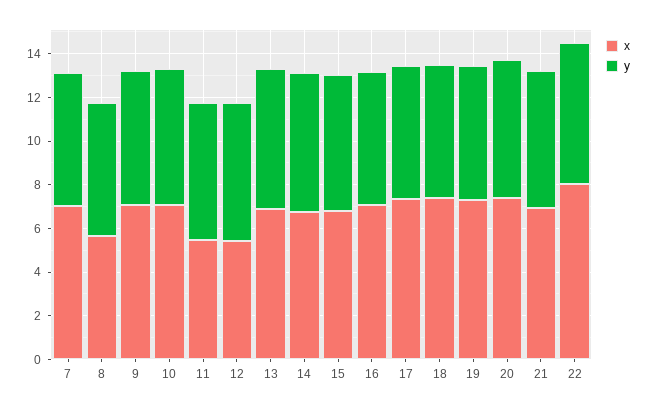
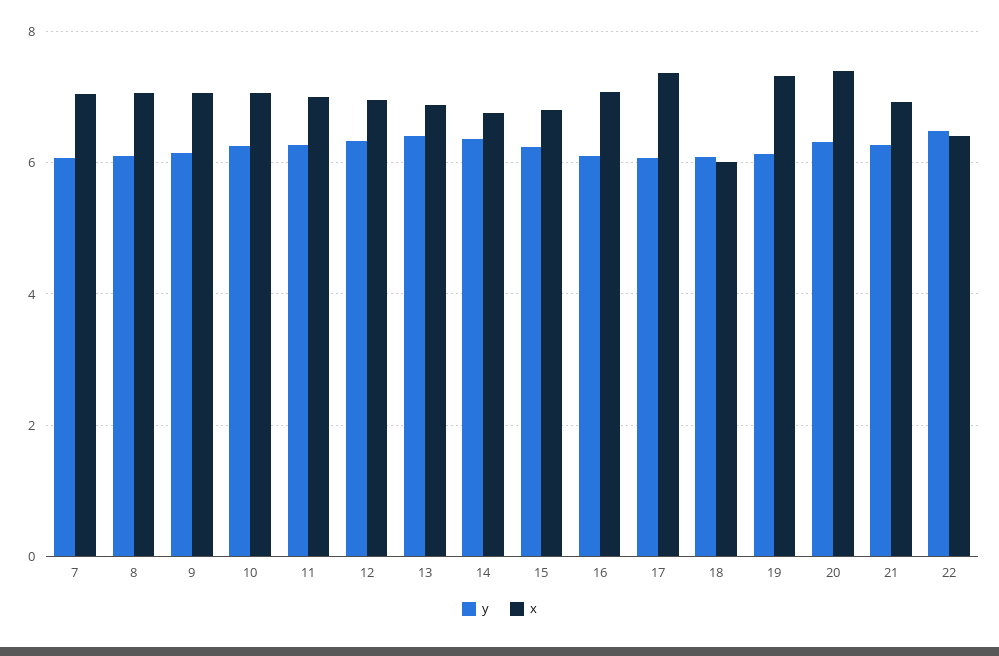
x, 8: 5.5 -> 7
x, 11: 5.5 -> 7
x, 12: 5.5 -> 7
x, 18: 7.5 -> 6
x, 22: 8 -> 6.4

